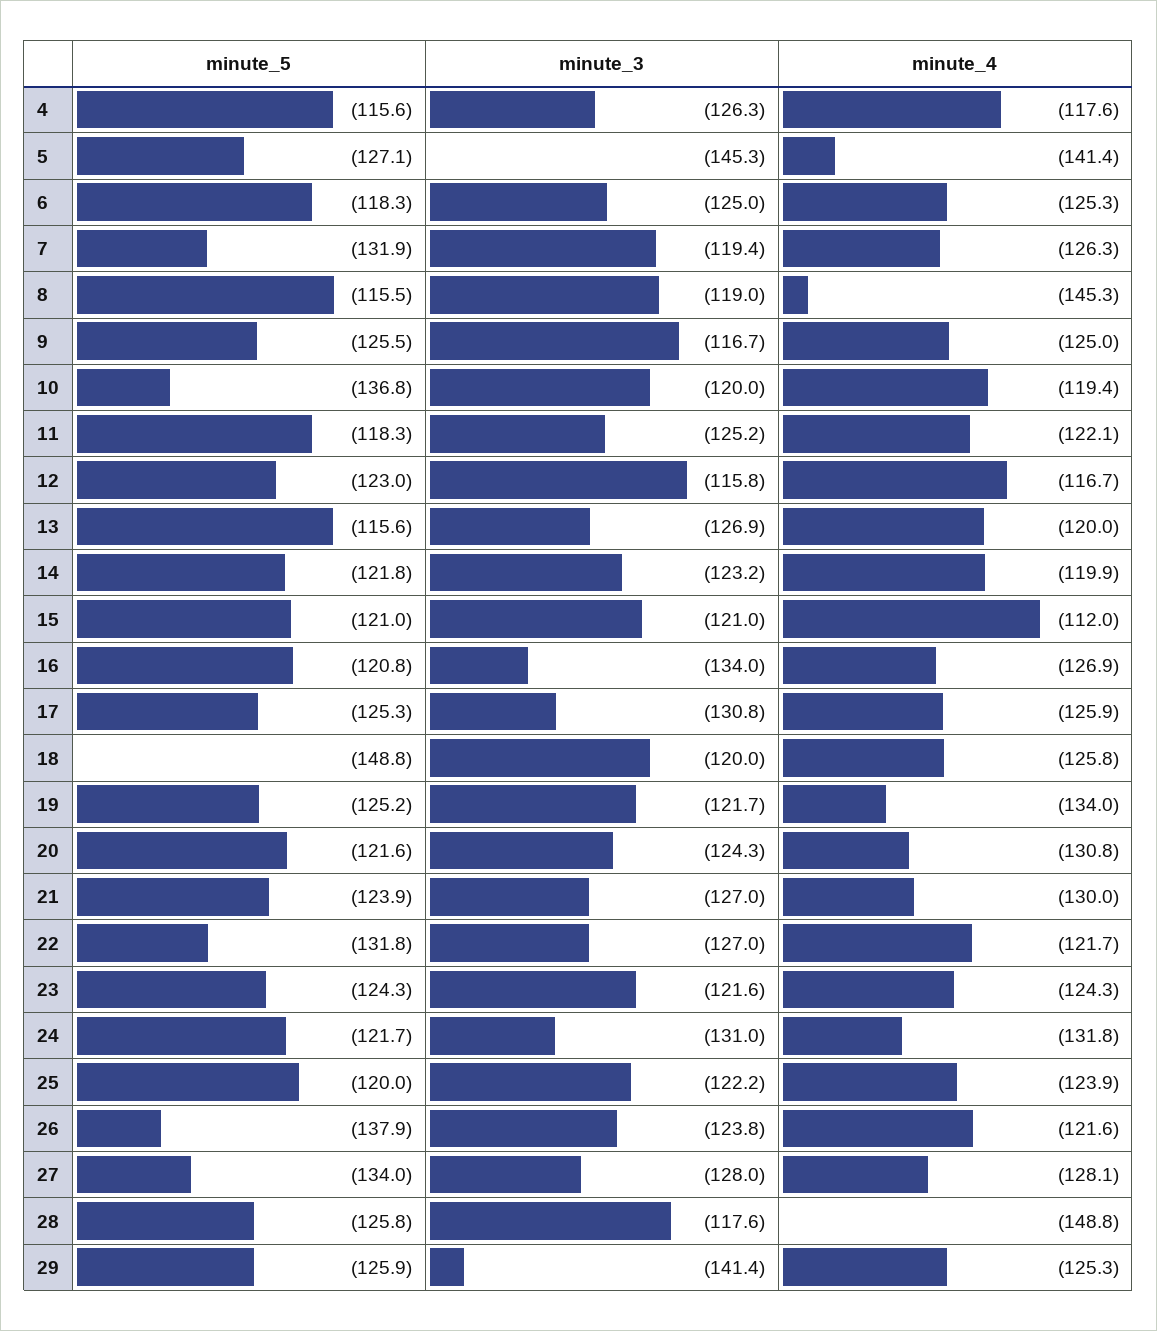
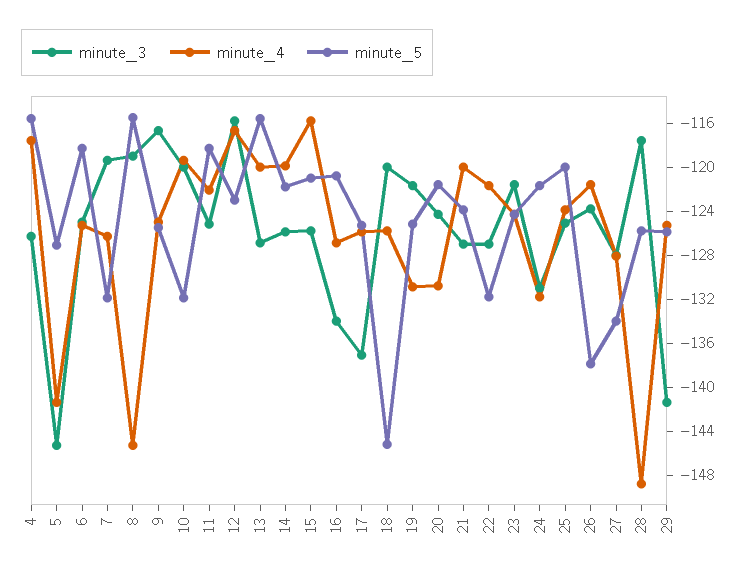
minute_5, 10: -136.8 -> -132
minute_3, 14: -123.2 -> -126
minute_3, 15: -121 -> -126
minute_4, 15: -112 -> -116
minute_3, 17: -130.8 -> -137
minute_5, 18: -148.8 -> -145
minute_4, 19: -134 -> -131
minute_4, 21: -130 -> -120
minute_3, 25: -122.2 -> -125

